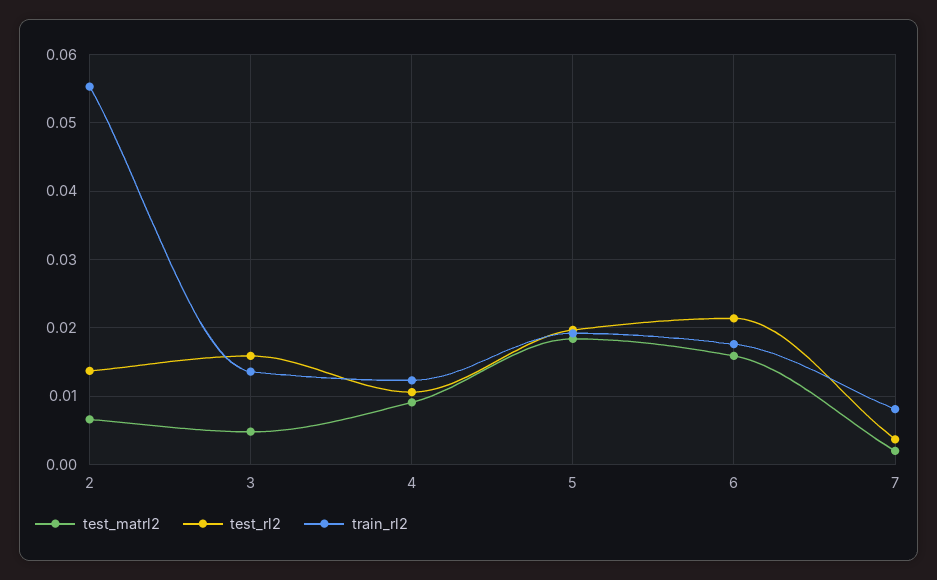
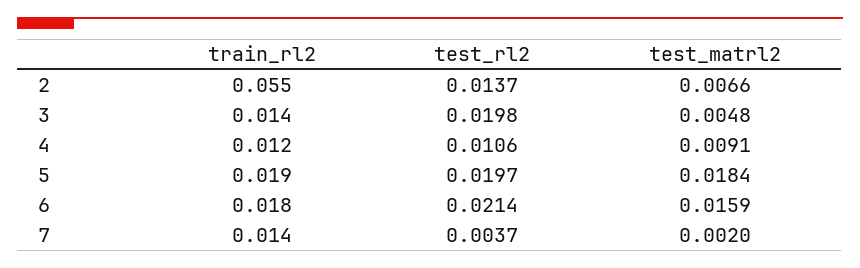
test_rl2, 3: 0.016 -> 0.0198
train_rl2, 7: 0.008 -> 0.014

